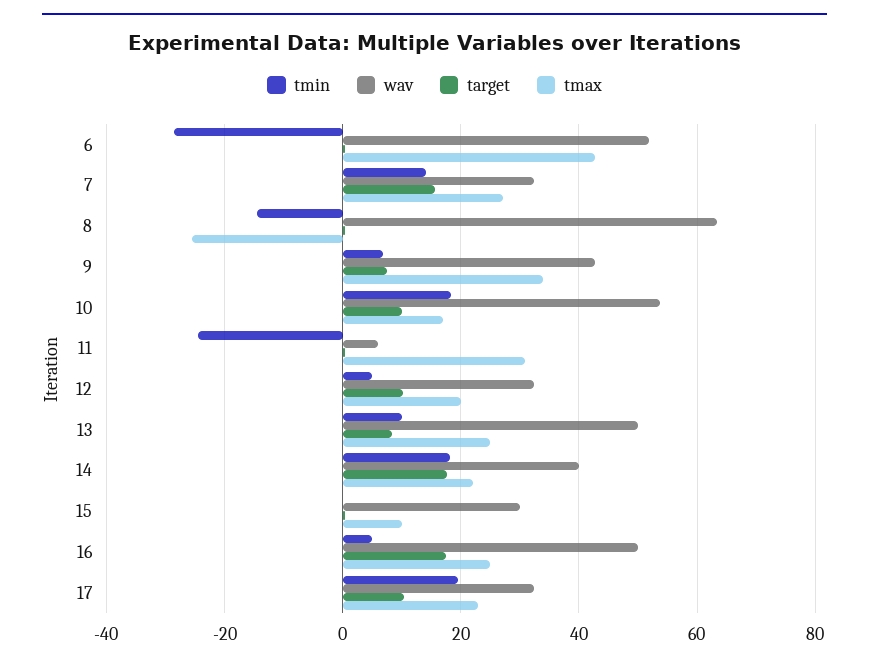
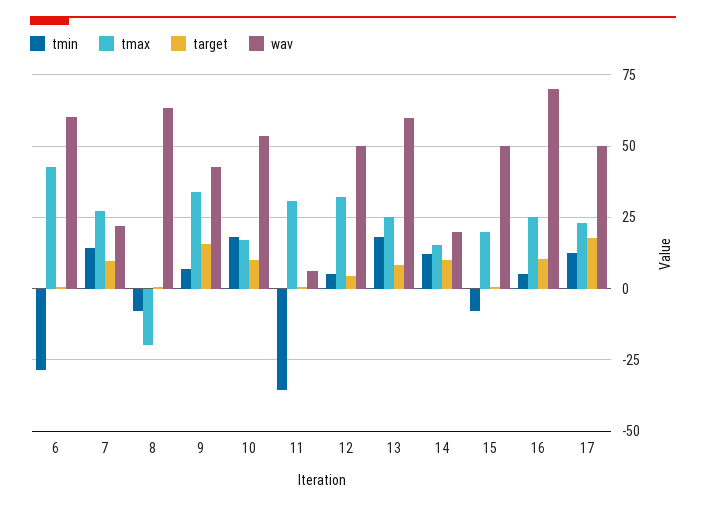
wav, 6: 52 -> 60
wav, 7: 32 -> 22.5
target, 7: 16 -> 10
tmin, 8: -14 -> -7.5
tmax, 8: -26 -> -20
target, 9: 8 -> 15
tmin, 11: -24 -> -35
wav, 12: 32 -> 50
target, 12: 10 -> 5
tmax, 12: 20 -> 32.5
tmin, 13: 10 -> 17.5
wav, 13: 50 -> 60
tmin, 14: 18 -> 12.5
wav, 14: 40 -> 20
target, 14: 18 -> 10
tmax, 14: 22 -> 15
tmin, 15: 0 -> -7.5
wav, 15: 30 -> 50
tmax, 15: 10 -> 20
wav, 16: 50 -> 70
target, 16: 18 -> 10
tmin, 17: 20 -> 12.5
wav, 17: 32 -> 50
target, 17: 10 -> 17.5

